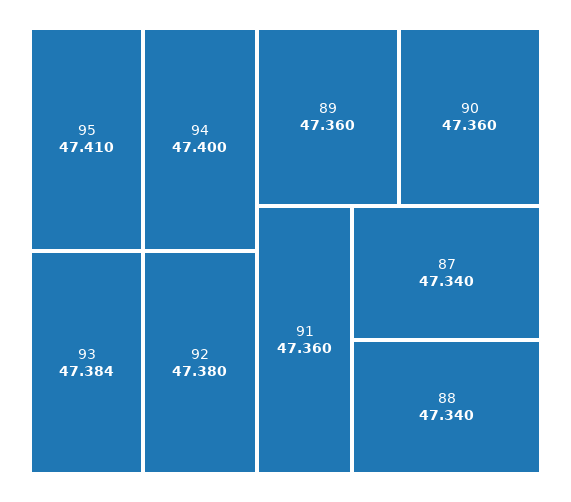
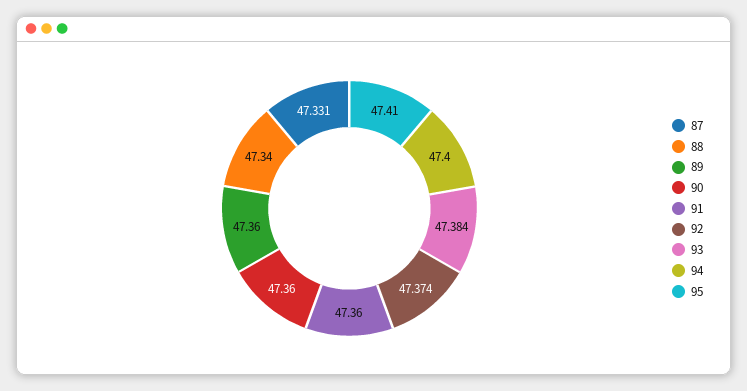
92: 47.38 -> 47.374
87: 47.34 -> 47.331

